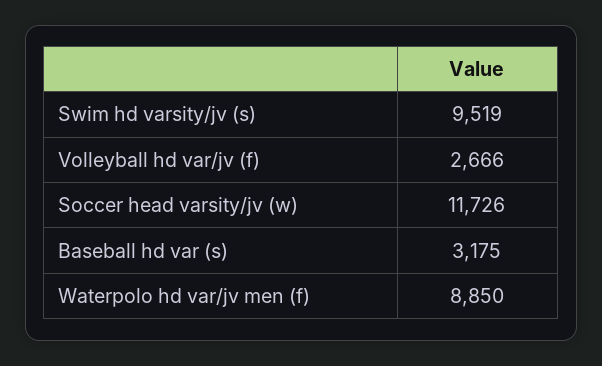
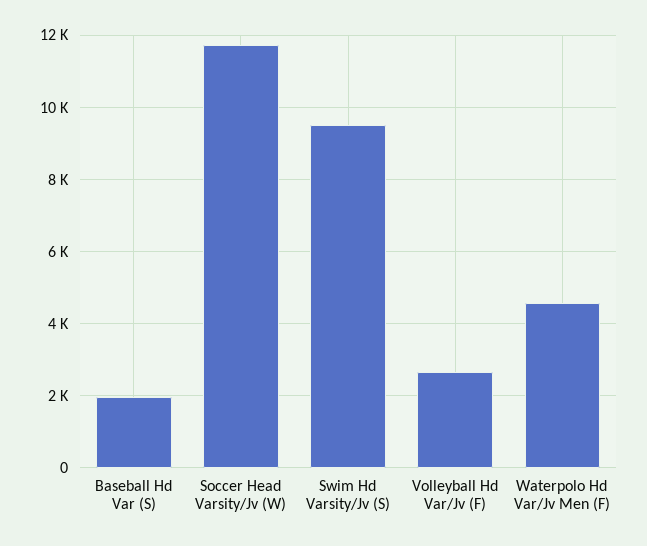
Baseball hd var (s): 3175 -> 2000
Waterpolo hd var/jv men (f): 8850 -> 4600

